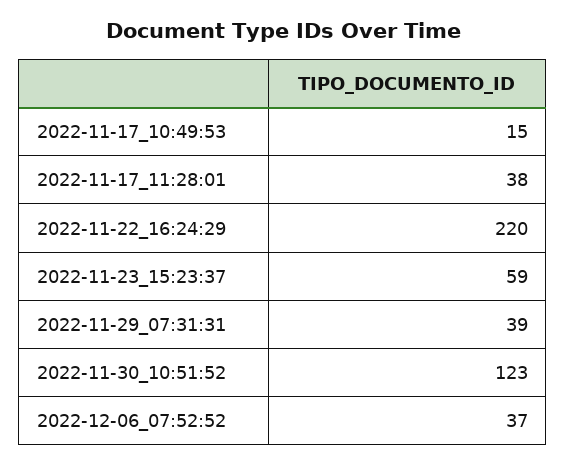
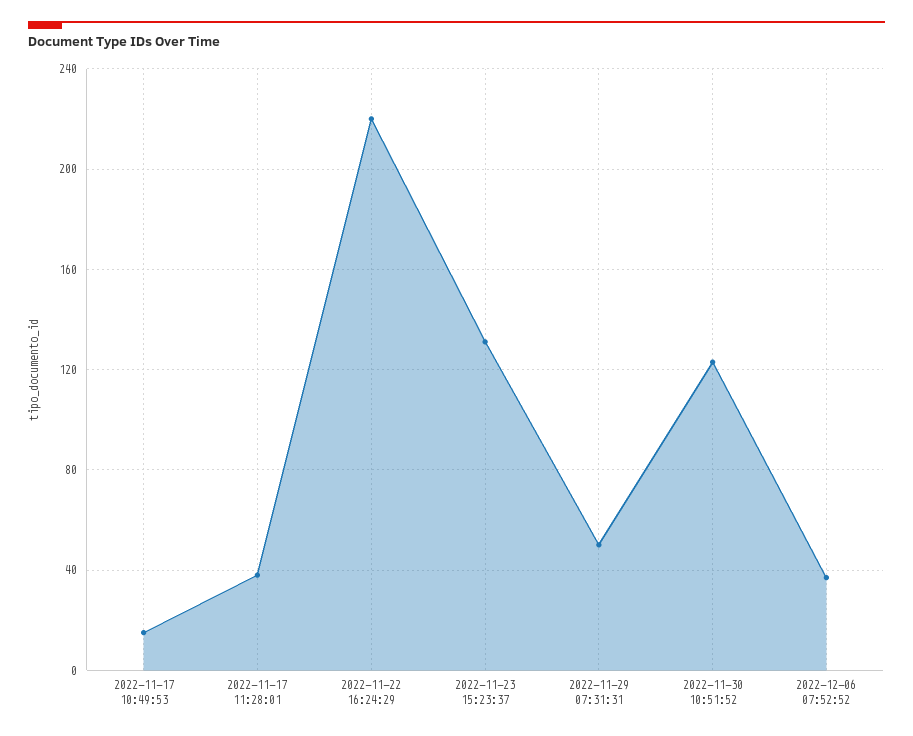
2022-11-23_15:23:37: 59 -> 130
2022-11-29_07:31:31: 39 -> 50

